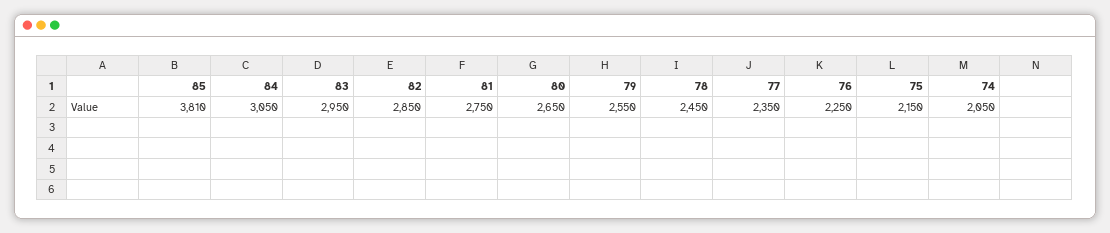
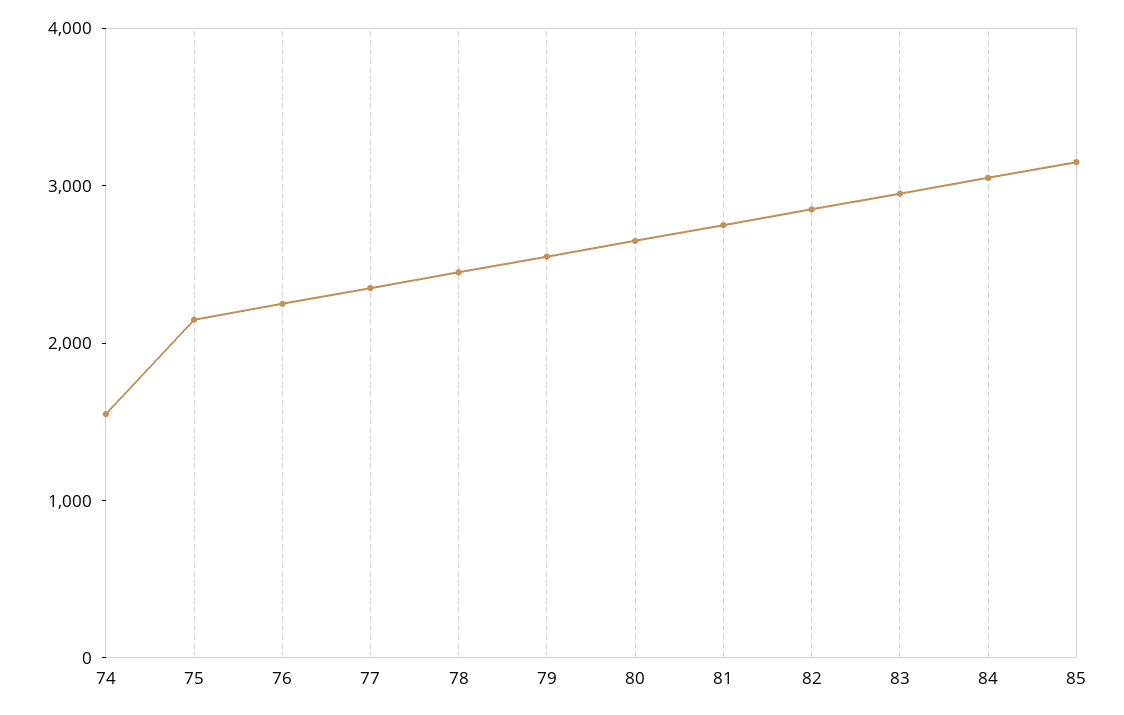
85: 3810 -> 3200
74: 2050 -> 1600

